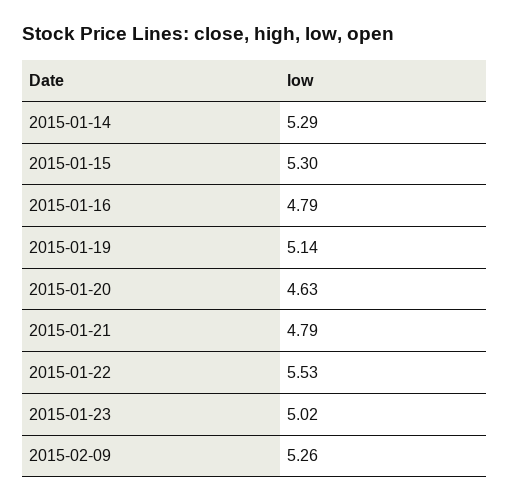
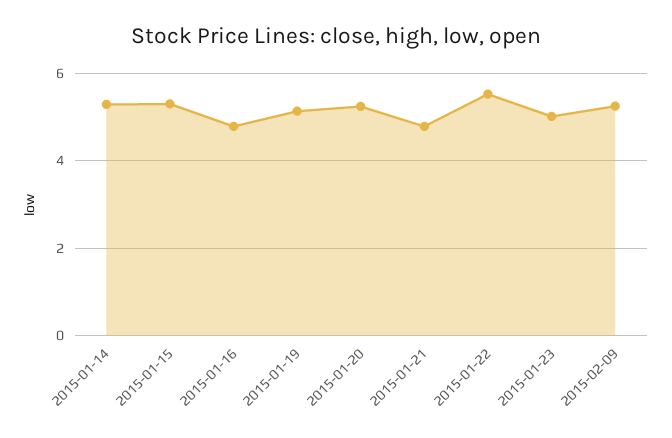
2015-01-20: 4.63 -> 5.2

